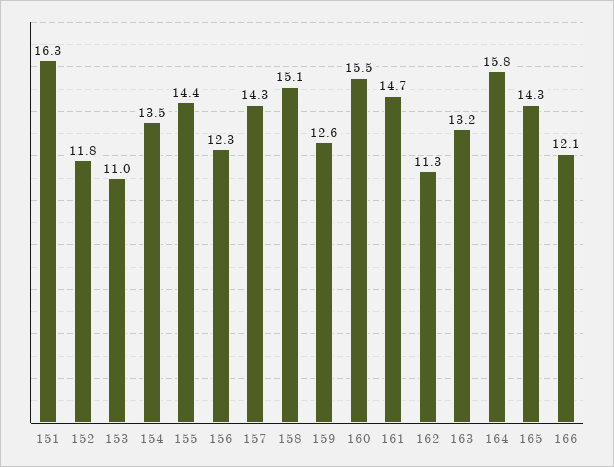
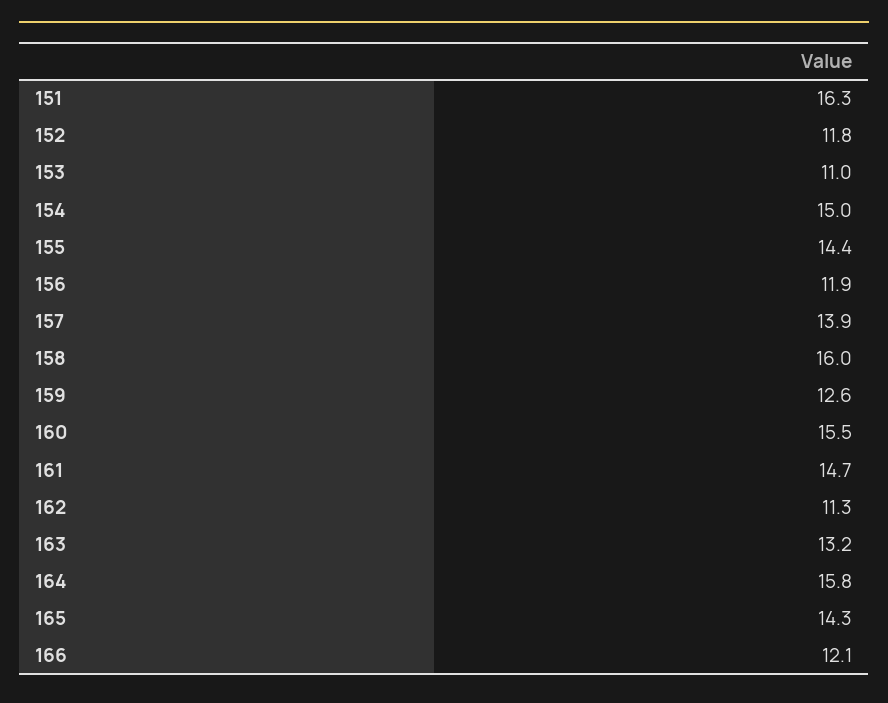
154: 13.5 -> 15
156: 12.3 -> 11.9
157: 14.3 -> 13.9
158: 15.1 -> 16

